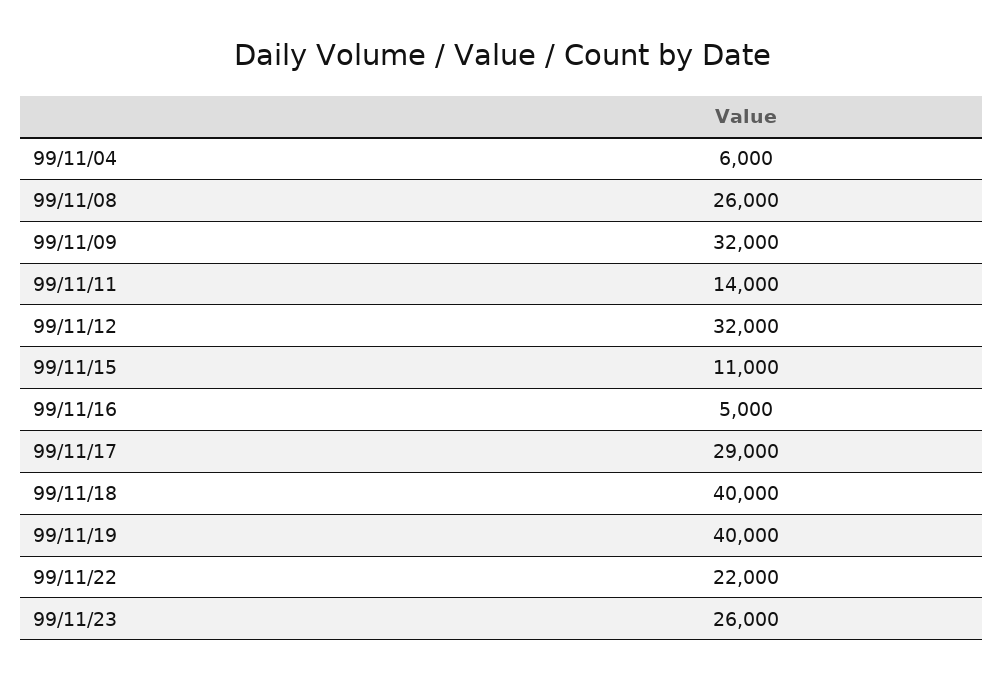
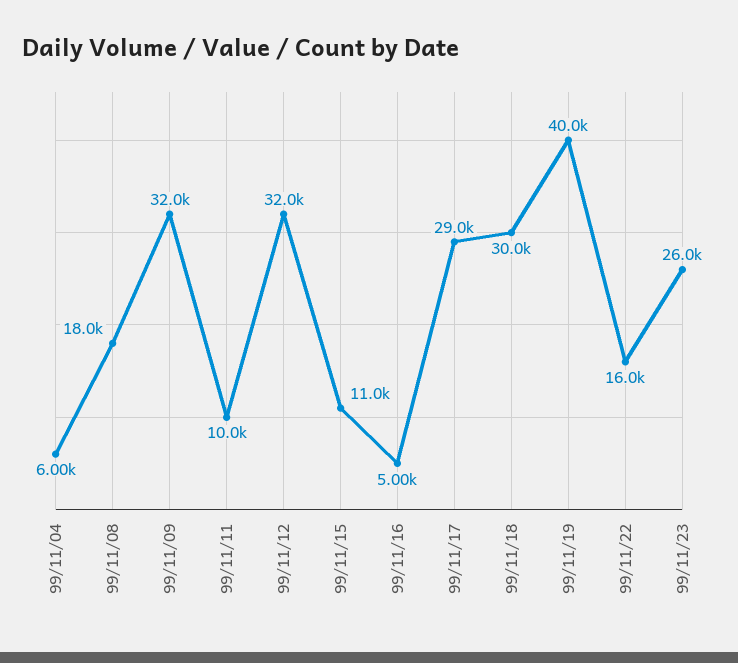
99/11/08: 26000 -> 18000
99/11/11: 14000 -> 10000
99/11/18: 40000 -> 30000
99/11/22: 22000 -> 16000

